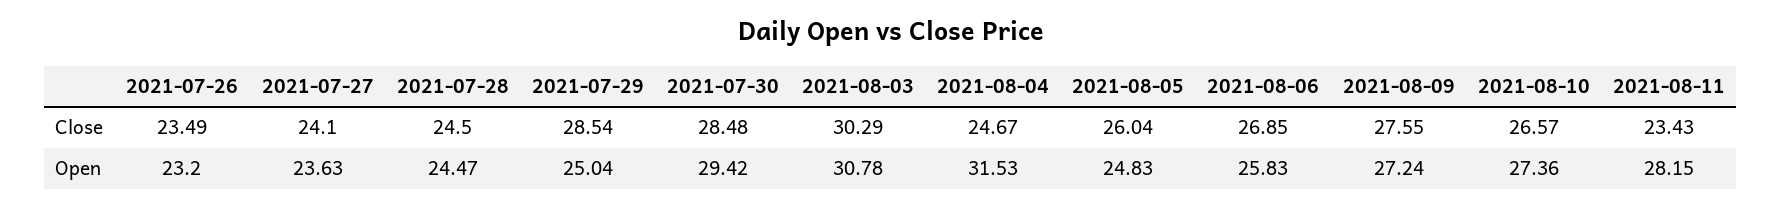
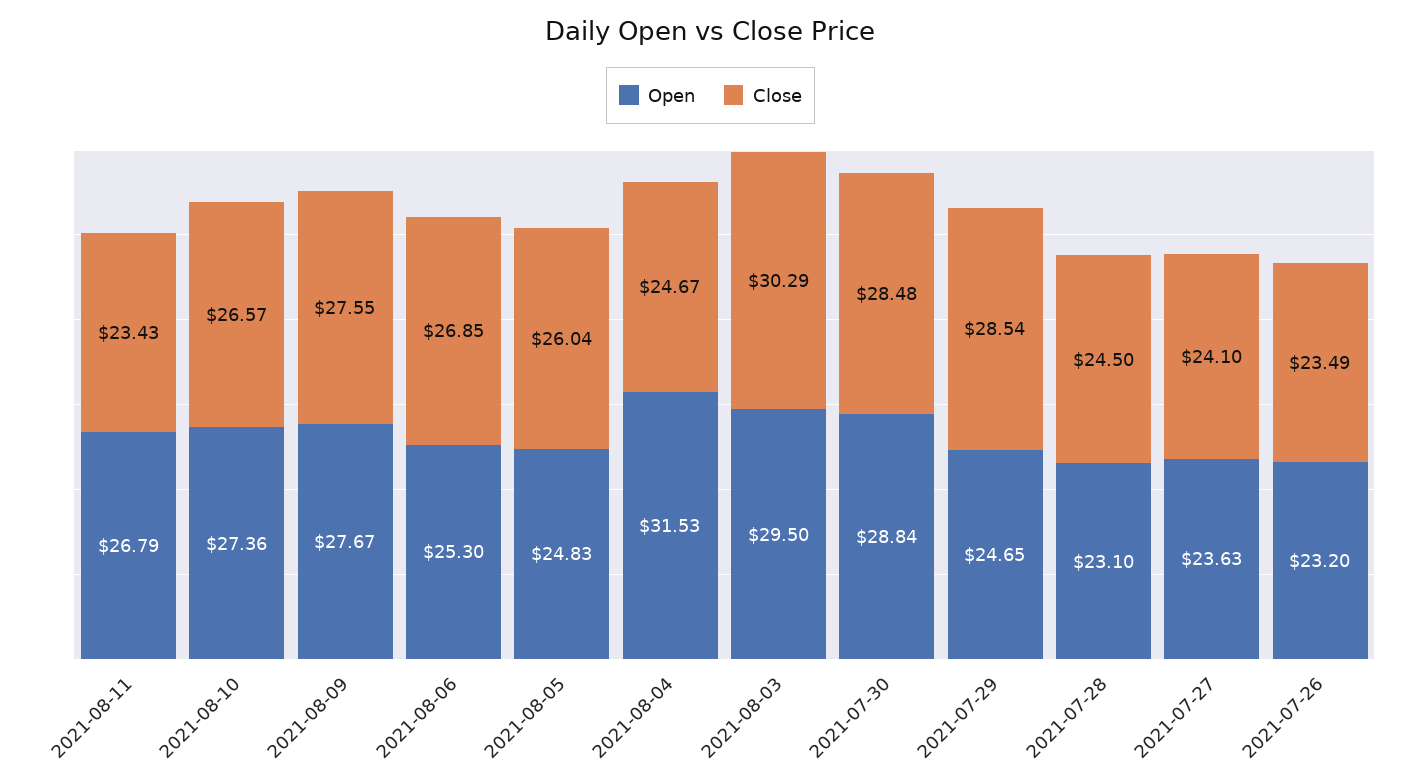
Open, 2021-07-28: 24.47 -> 23.1
Open, 2021-07-29: 25.04 -> 24.65
Open, 2021-07-30: 29.42 -> 28.84
Open, 2021-08-03: 30.78 -> 29.5
Open, 2021-08-06: 25.83 -> 25.3
Open, 2021-08-09: 27.24 -> 27.67
Open, 2021-08-11: 28.15 -> 26.79

